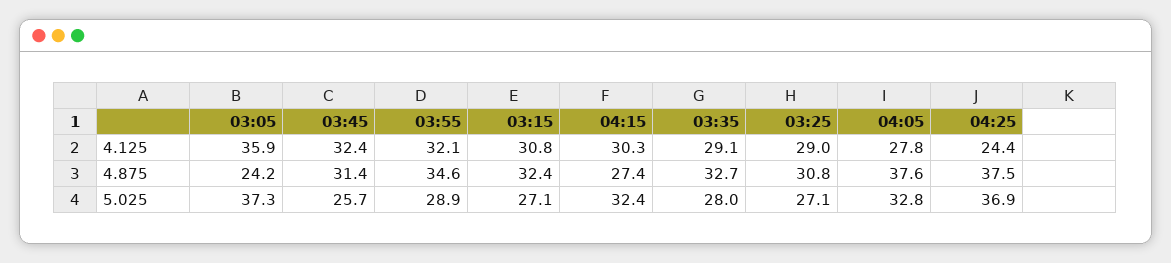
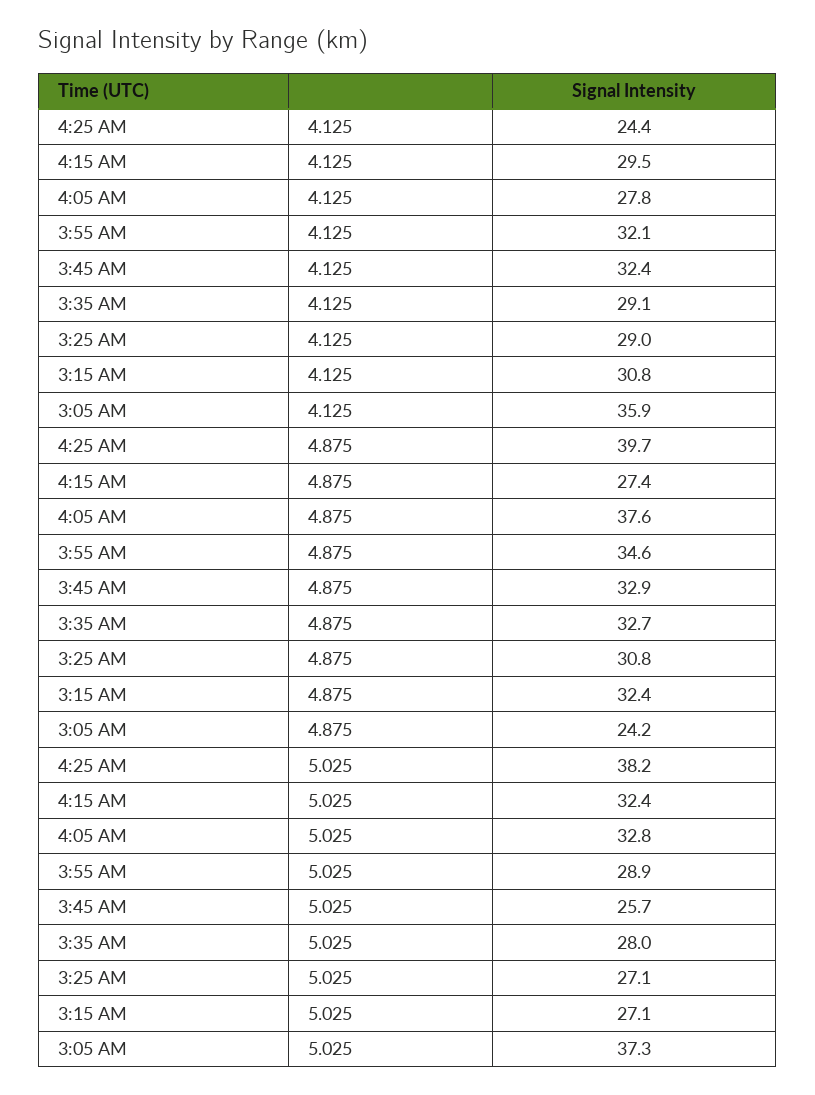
04:15, 4.125: 30.3 -> 29.5
03:45, 4.875: 31.4 -> 32.9
04:25, 4.875: 37.5 -> 39.7
04:25, 5.025: 36.9 -> 38.2

